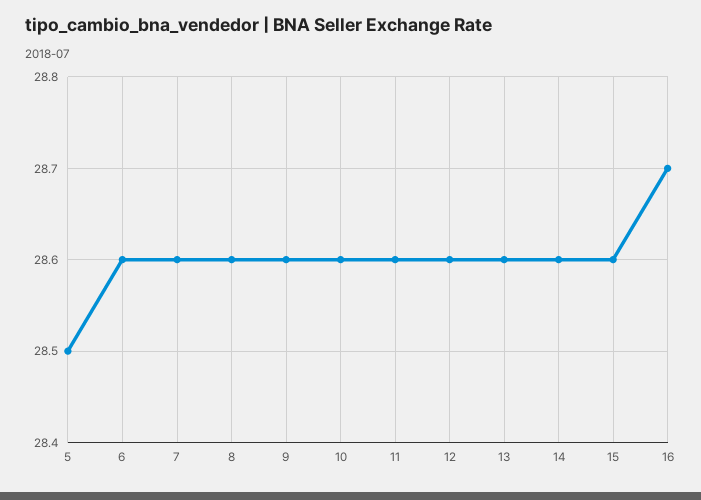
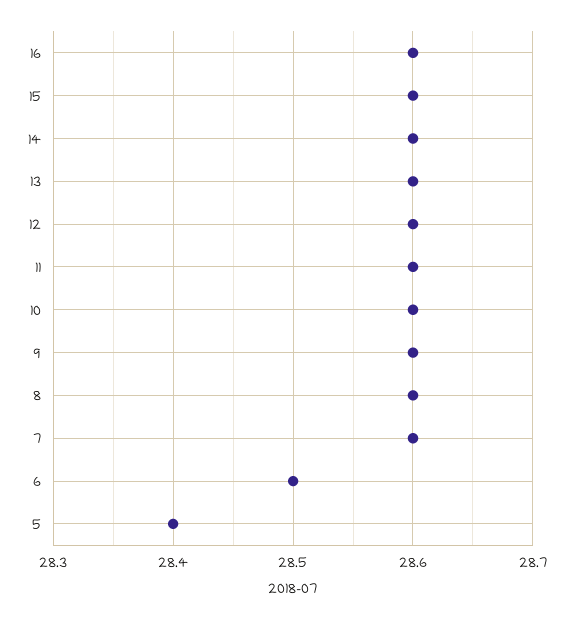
5: 28.5 -> 28.4
6: 28.6 -> 28.5
16: 28.7 -> 28.6

